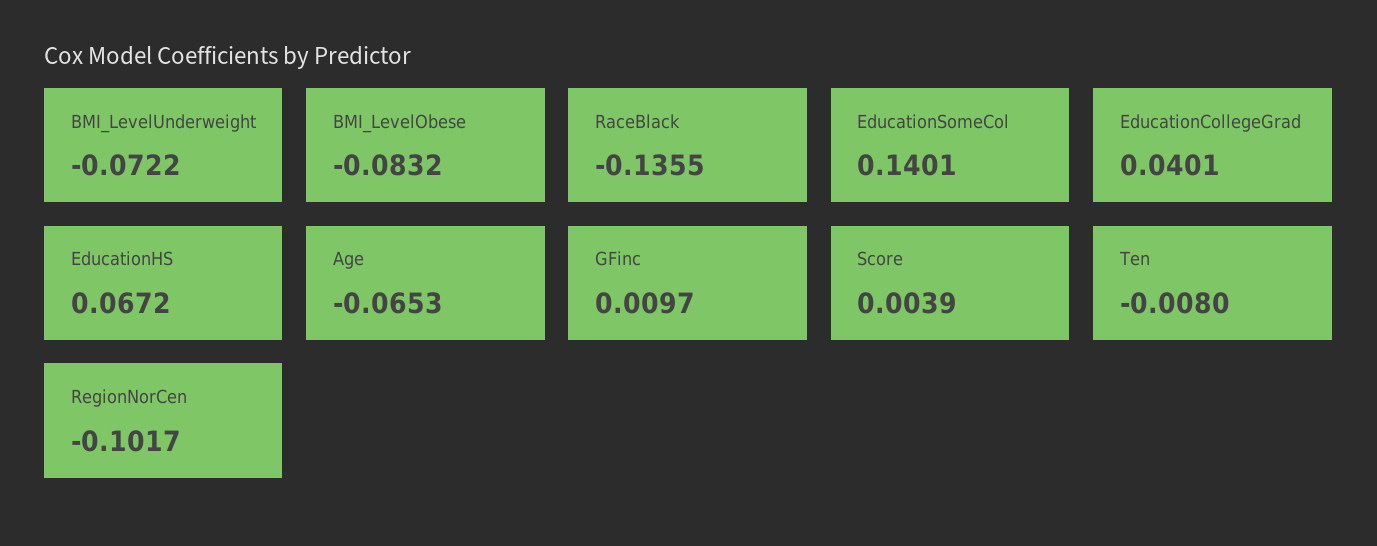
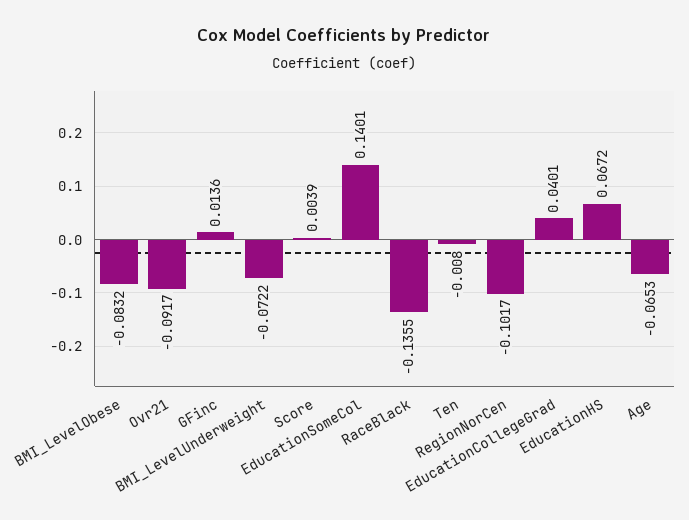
GFinc: 0.0097 -> 0.0136
Ovr21: none -> -0.0917

